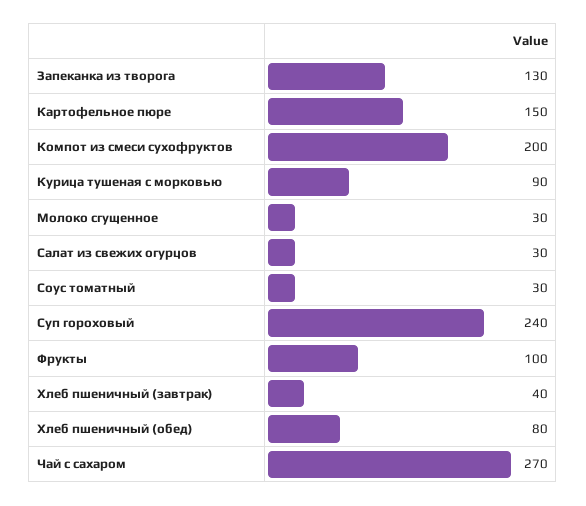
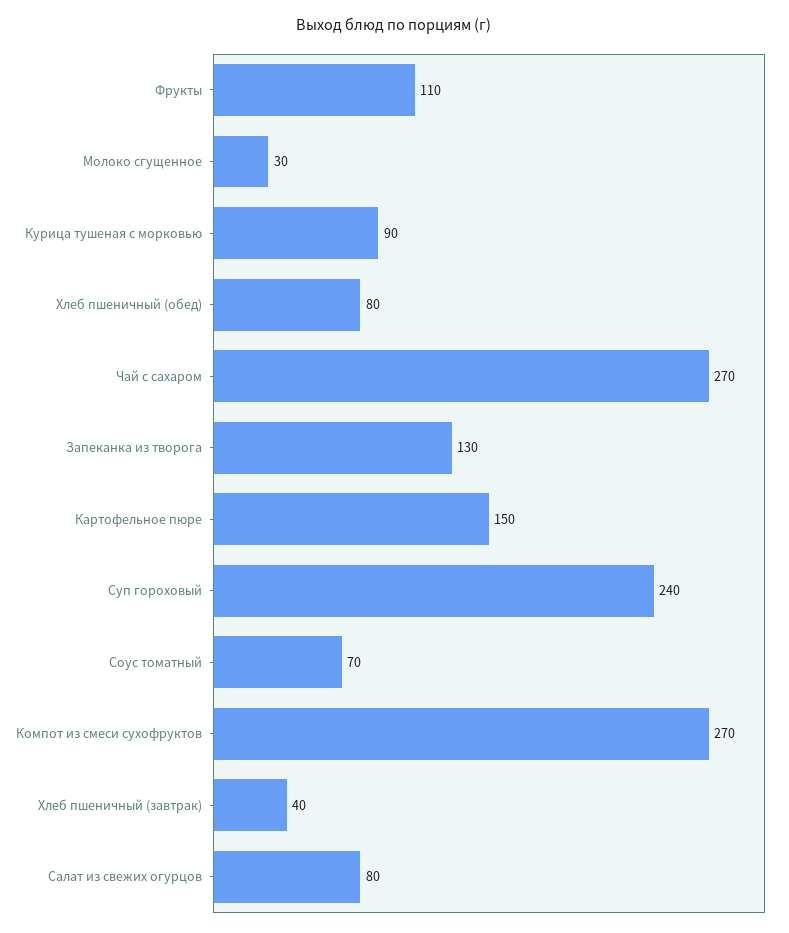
Компот из смеси сухофруктов: 200 -> 270
Салат из свежих огурцов: 30 -> 80
Соус томатный: 30 -> 70
Фрукты: 100 -> 110

